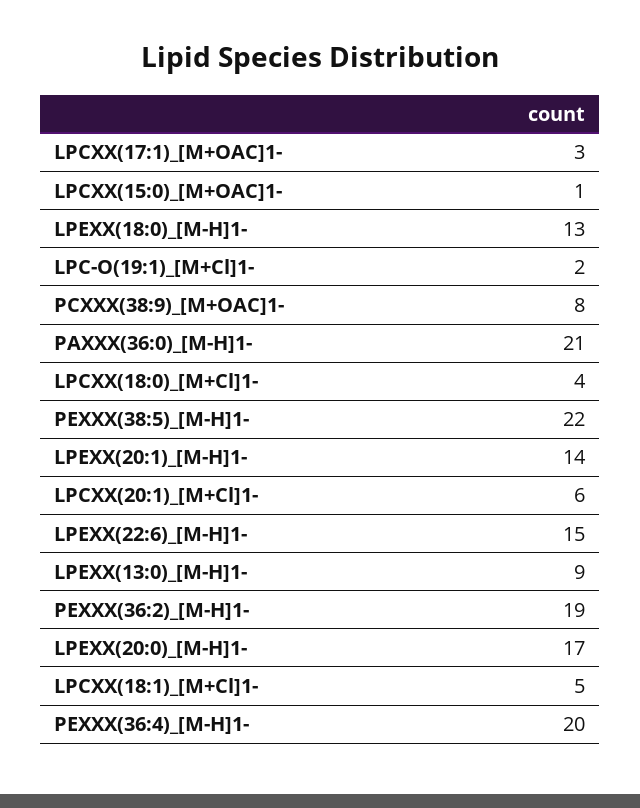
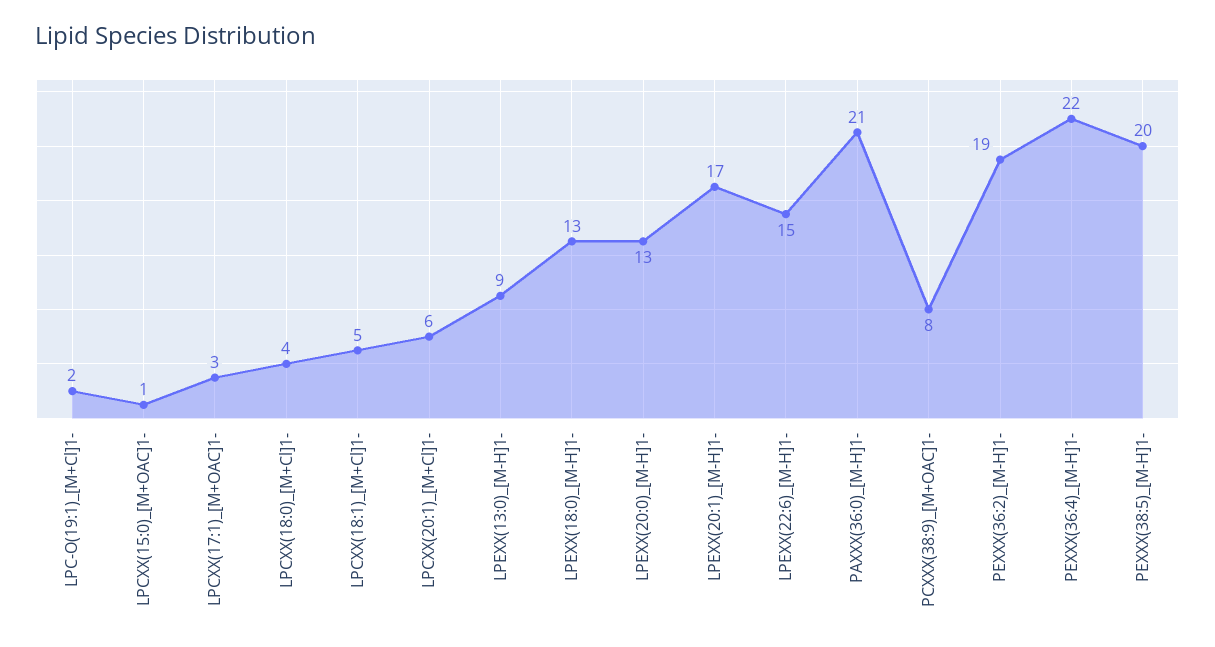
PEXXX(38:5)_[M-H]1-: 22 -> 20
LPEXX(20:1)_[M-H]1-: 14 -> 17
LPEXX(20:0)_[M-H]1-: 17 -> 13
PEXXX(36:4)_[M-H]1-: 20 -> 22

